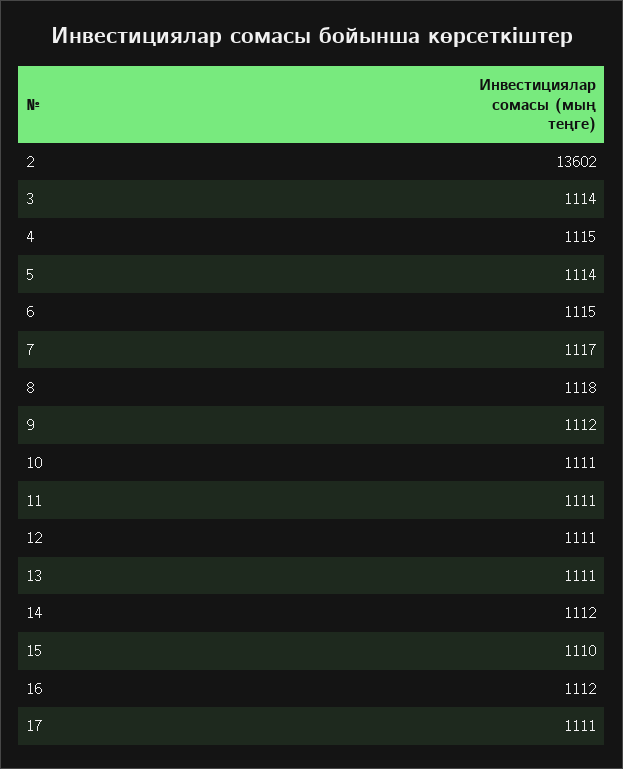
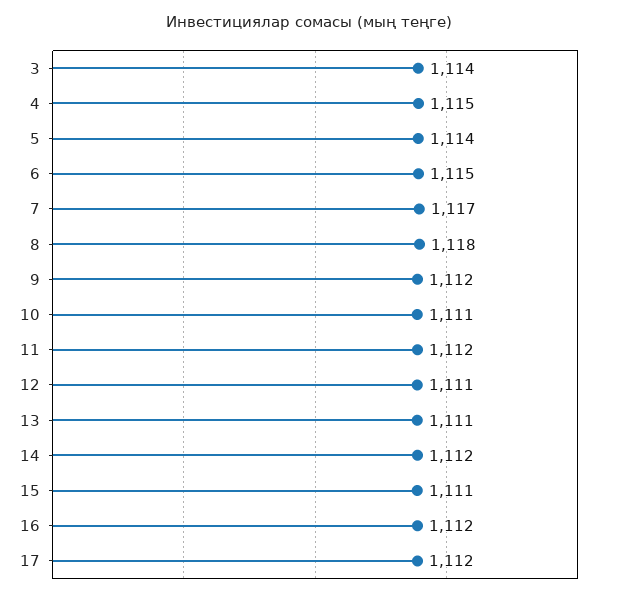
2: 13602 -> none
11: 1111 -> 1112
15: 1110 -> 1111
17: 1111 -> 1112

